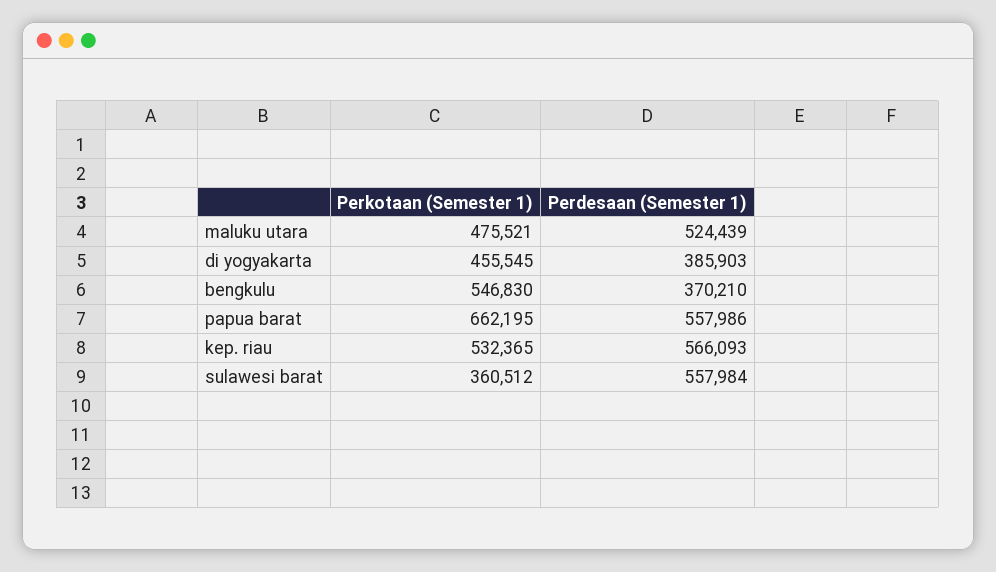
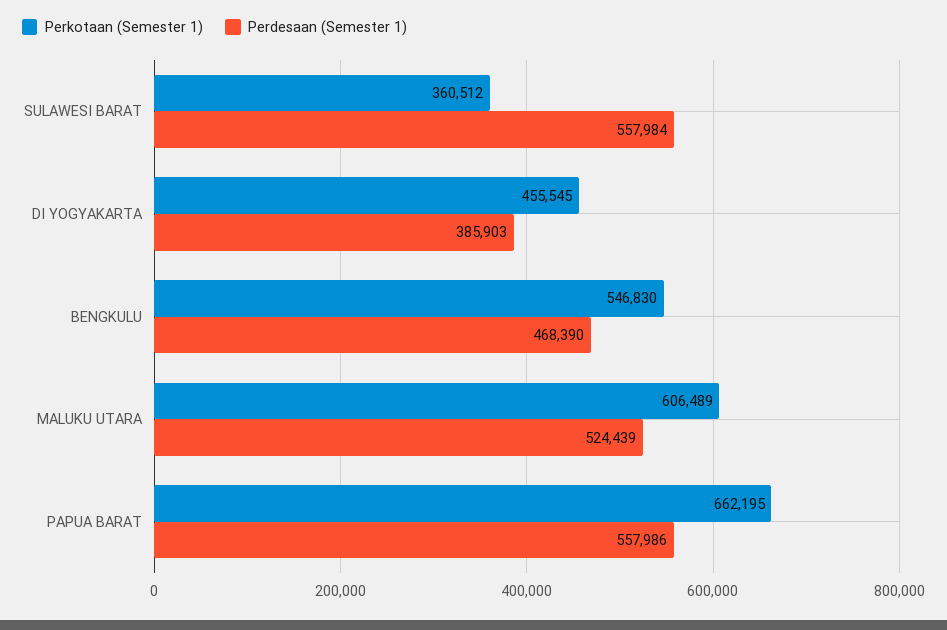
Perkotaan (Semester 1), maluku utara: 475521 -> 606489
Perdesaan (Semester 1), bengkulu: 370210 -> 468390
Perkotaan (Semester 1), kep. riau: 532365 -> none
Perdesaan (Semester 1), kep. riau: 566093 -> none

